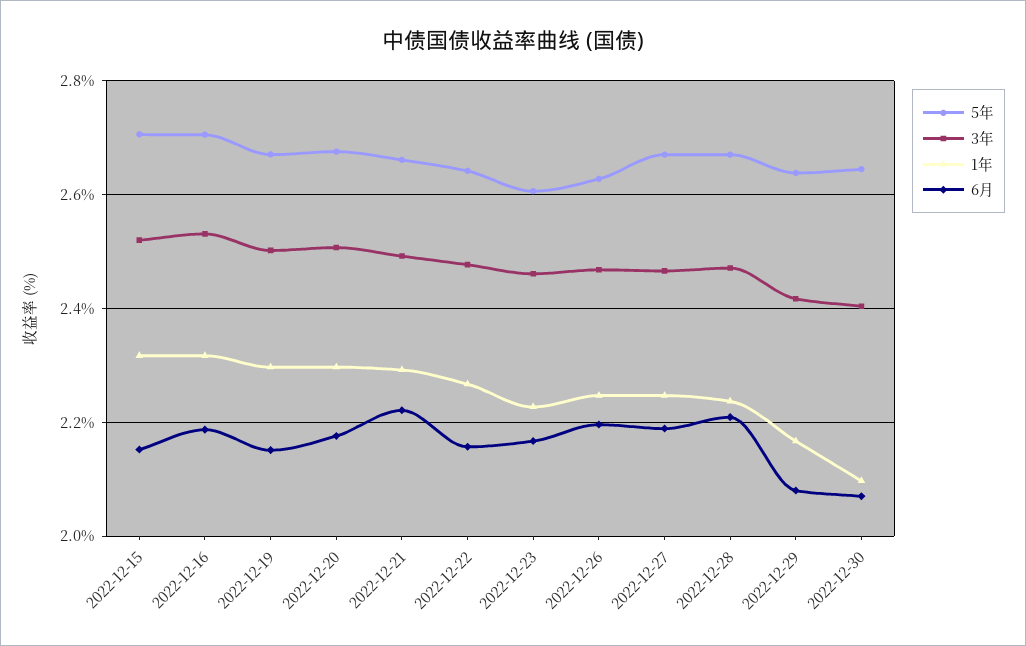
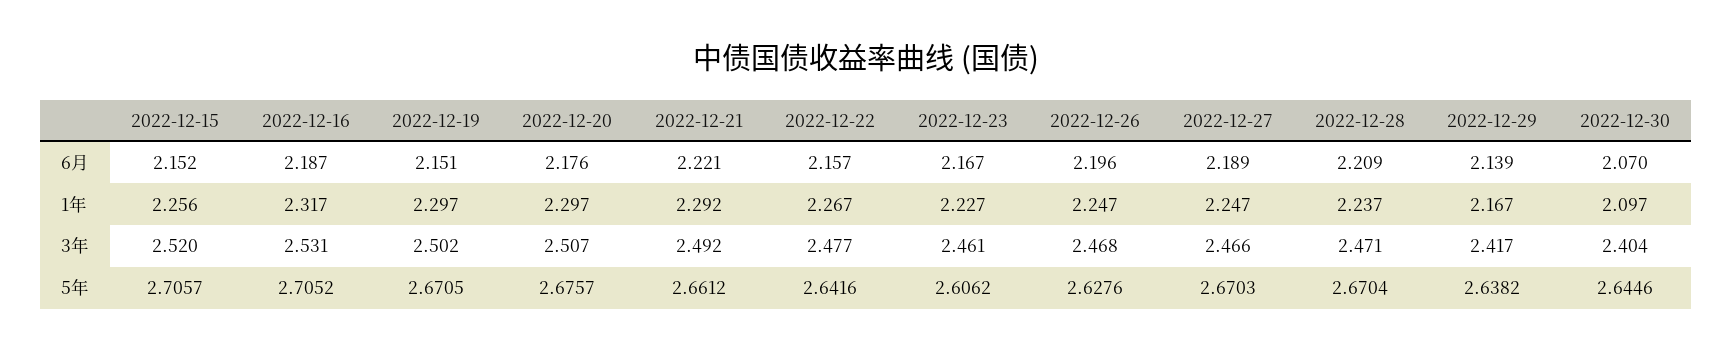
1年, 2022-12-15: 2.32 -> 2.256
6月, 2022-12-29: 2.08 -> 2.139

